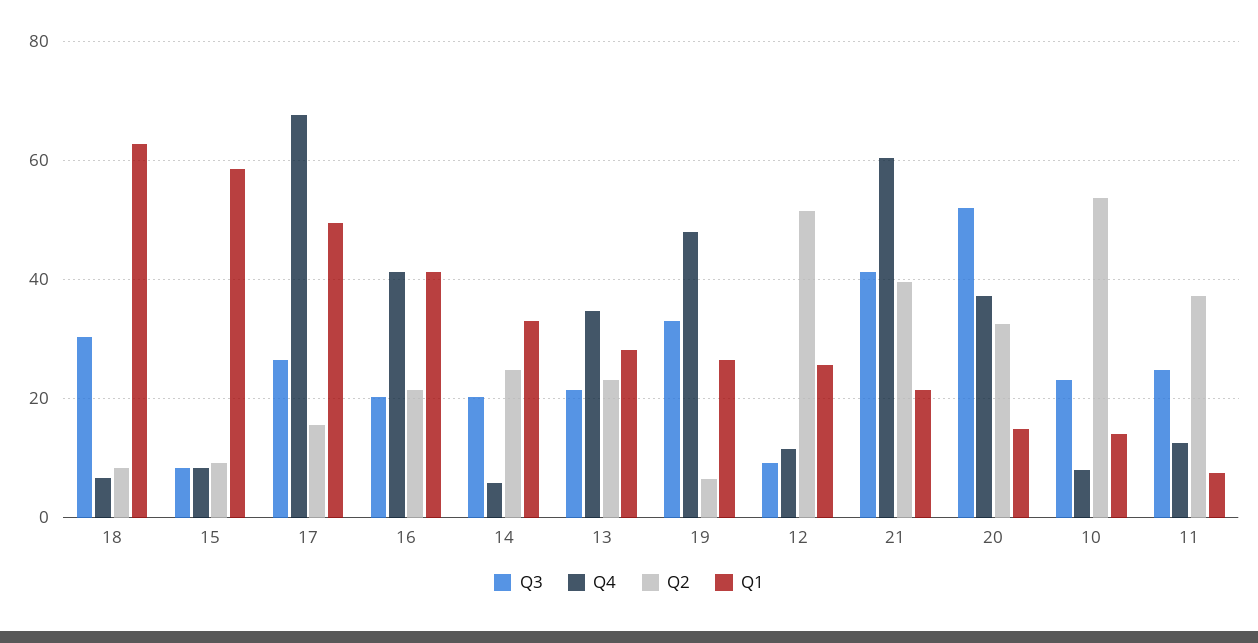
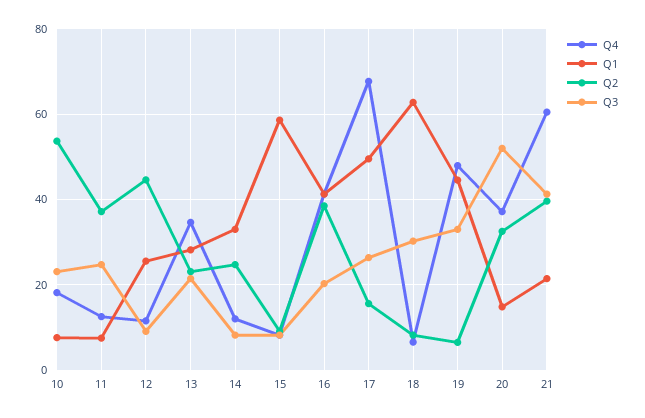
Q2, 16: 22 -> 38
Q3, 14: 20 -> 8
Q4, 14: 6 -> 12
Q1, 19: 26 -> 44
Q2, 12: 52 -> 44
Q4, 10: 8 -> 18
Q1, 10: 14 -> 8

